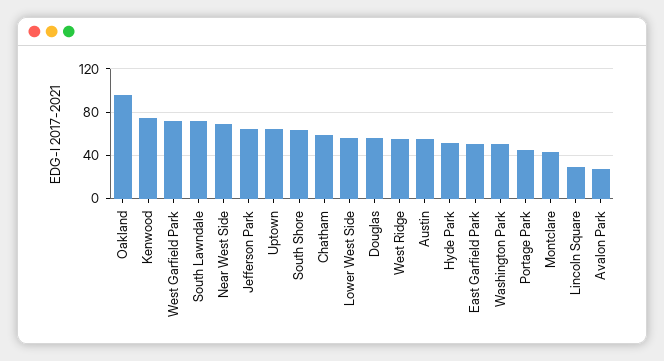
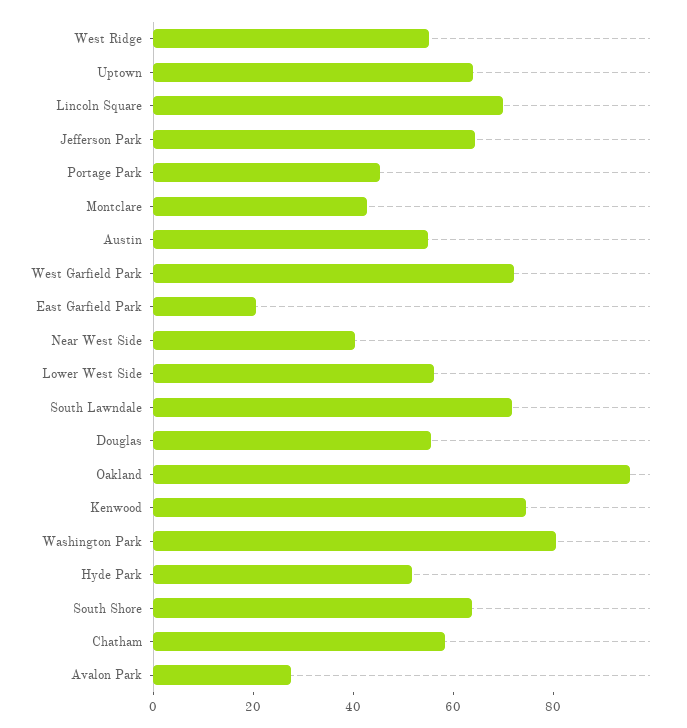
Near West Side: 70 -> 40
East Garfield Park: 50 -> 20
Washington Park: 50 -> 80
Lincoln Square: 30 -> 70

